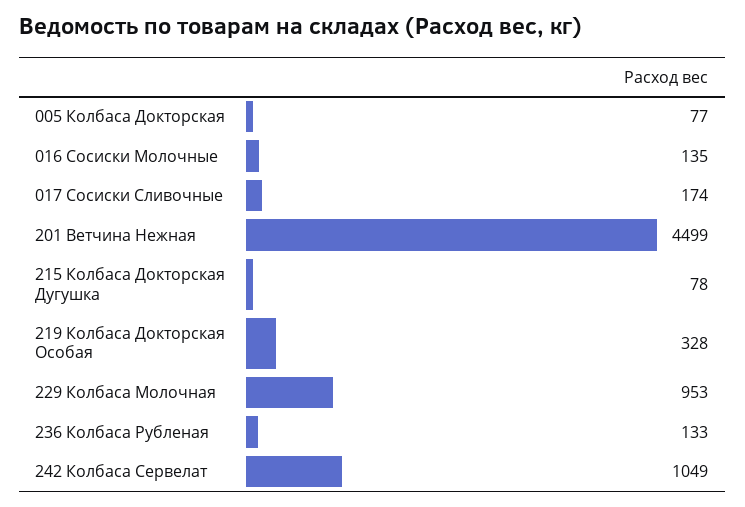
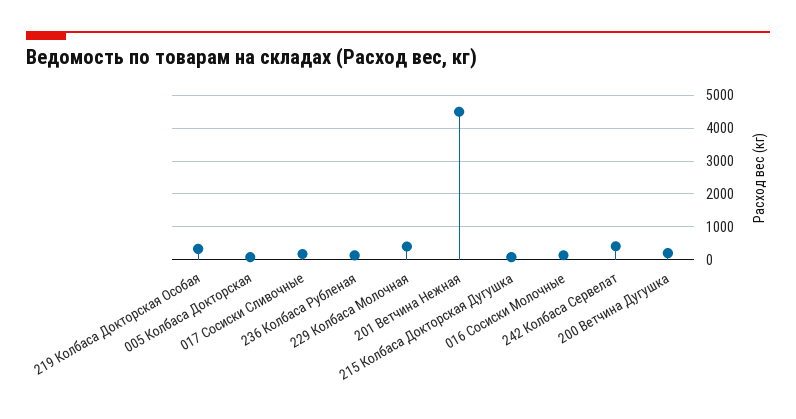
229 Колбаса Молочная: 953 -> 400
242 Колбаса Сервелат: 1049 -> 400
200 Ветчина Дугушка: none -> 200

